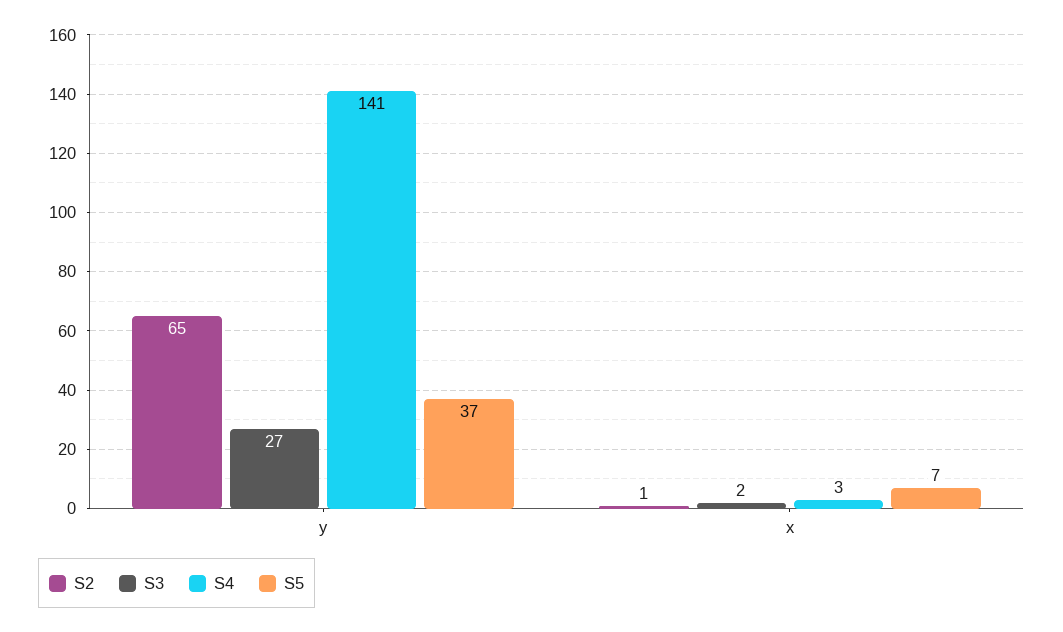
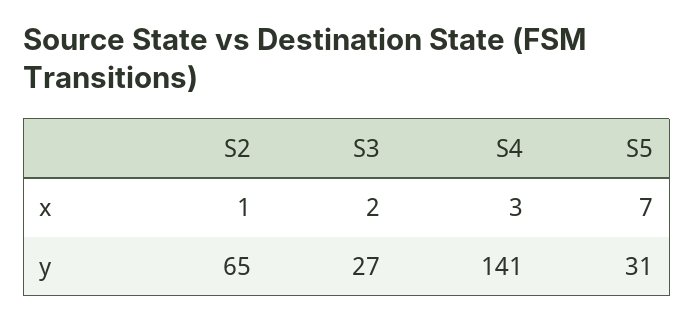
S5, y: 37 -> 31

